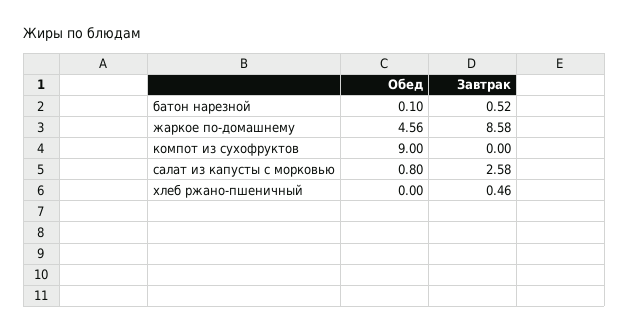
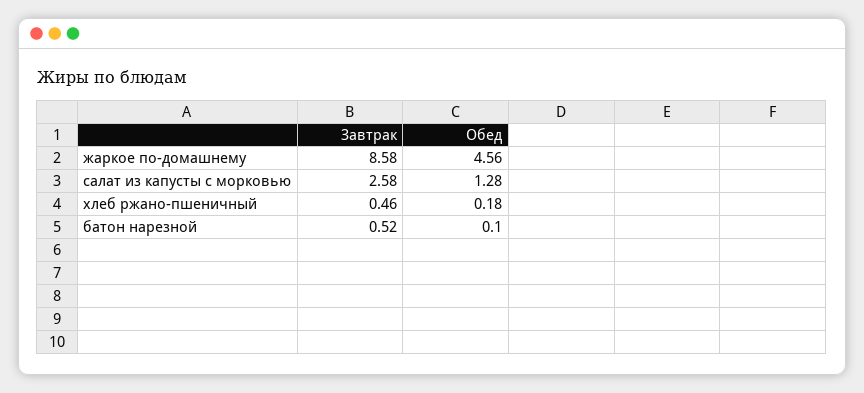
Обед, компот из сухофруктов: 9 -> none
Завтрак, компот из сухофруктов: 0 -> none
Обед, салат из капусты с морковью: 0.8 -> 1.28
Обед, хлеб ржано-пшеничный: 0 -> 0.18

